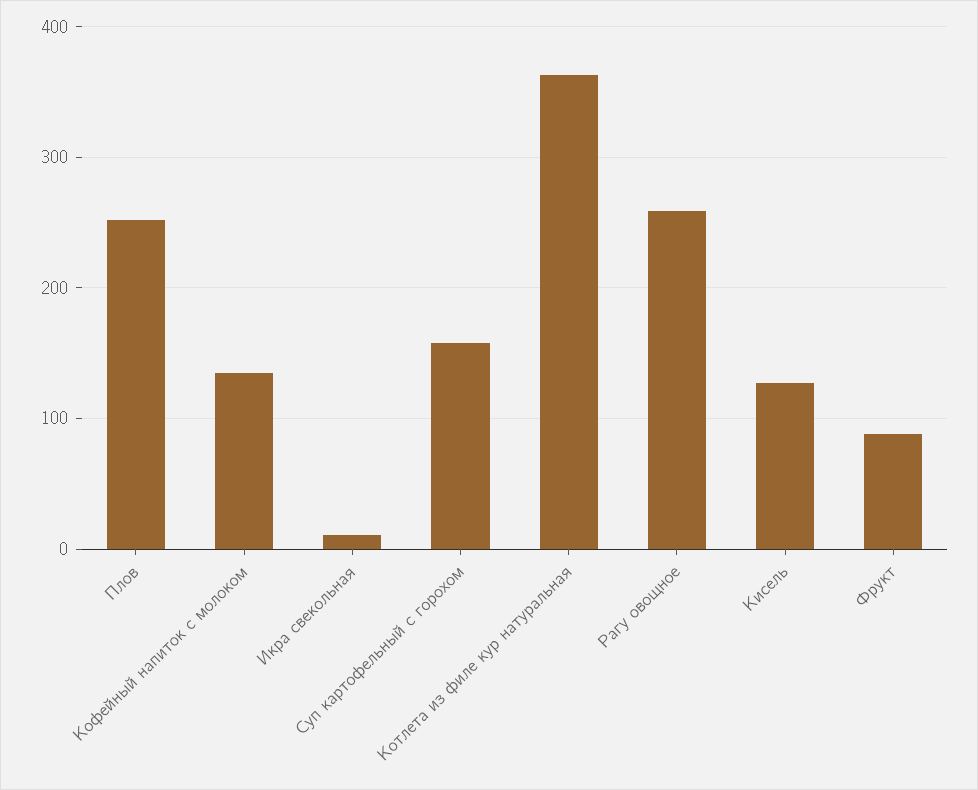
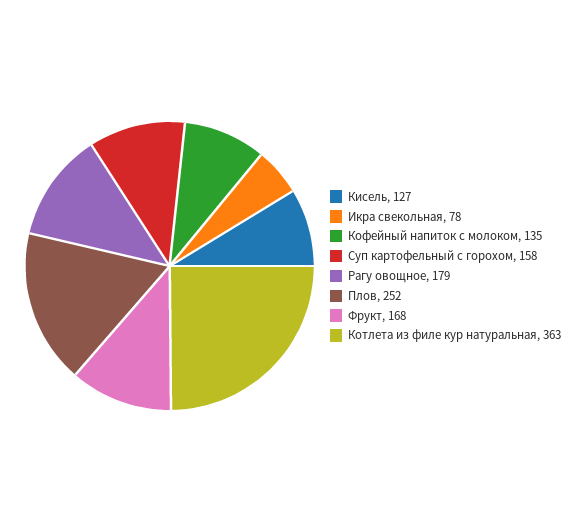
Икра свекольная: 10 -> 78
Рагу овощное: 260 -> 179
Фрукт: 90 -> 168

